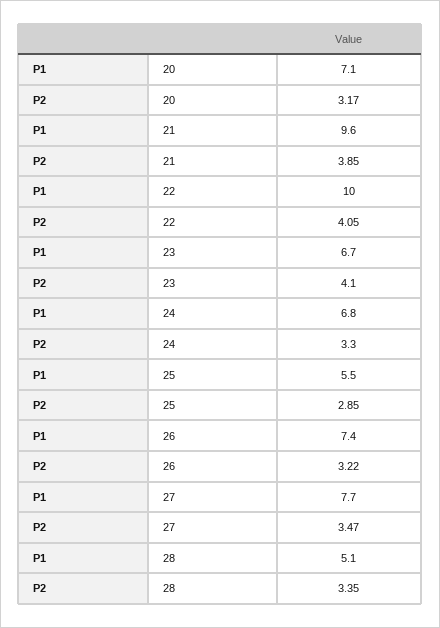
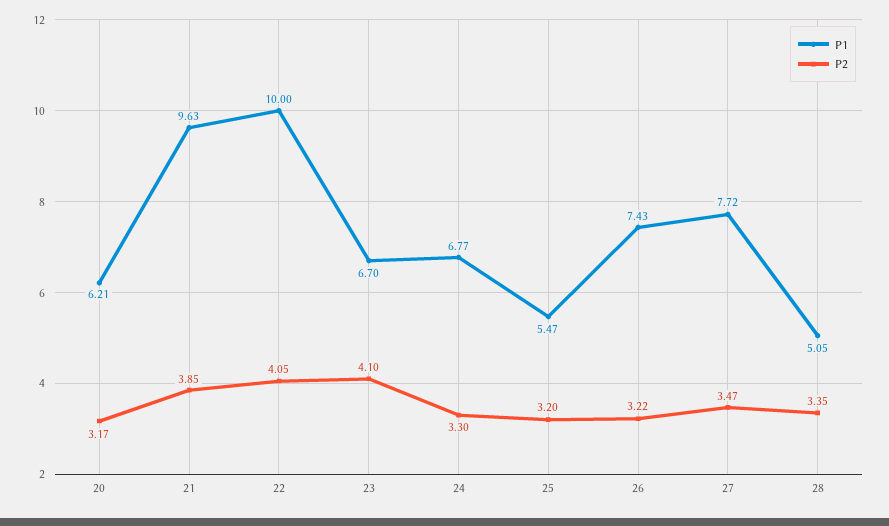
P1, 20: 7.1 -> 6.21
P2, 25: 2.85 -> 3.2

